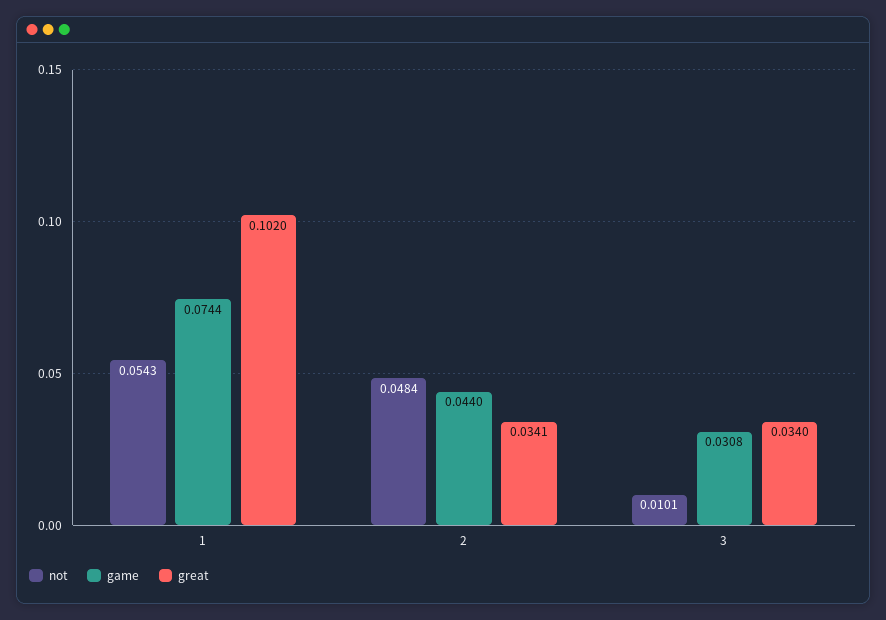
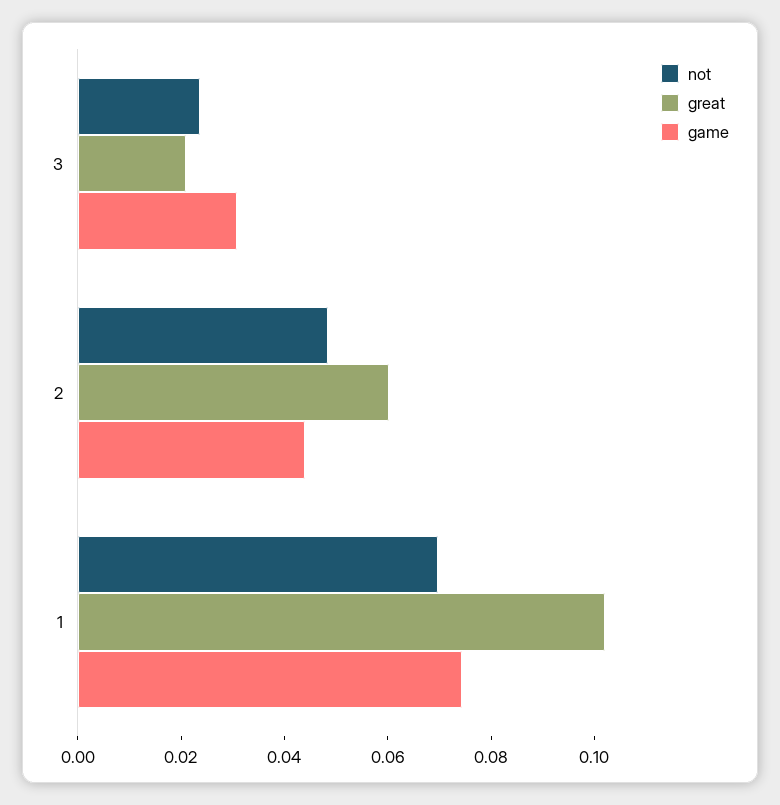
not, 1: 0.0543 -> 0.07
great, 2: 0.0341 -> 0.06
not, 3: 0.0101 -> 0.025
great, 3: 0.034 -> 0.02

